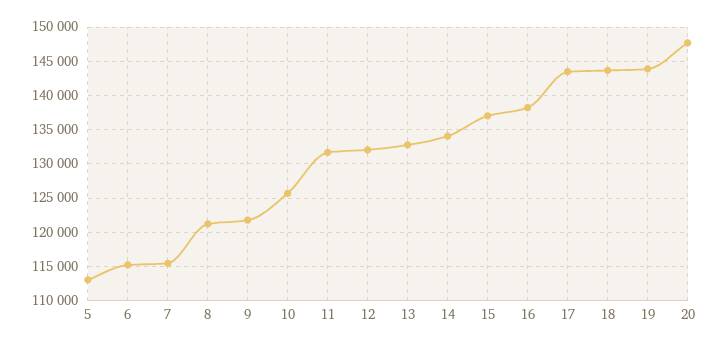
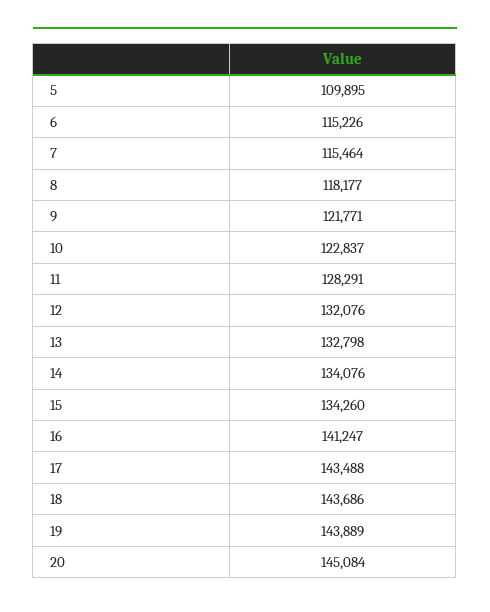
5: 113000 -> 109895
8: 121000 -> 118177
10: 126000 -> 122837
11: 132000 -> 128291
15: 137000 -> 134260
16: 138000 -> 141247
20: 148000 -> 145084

